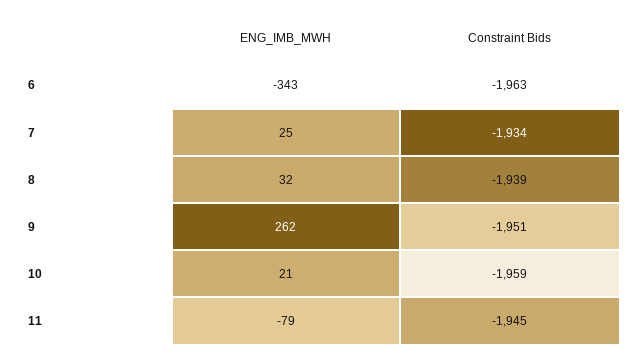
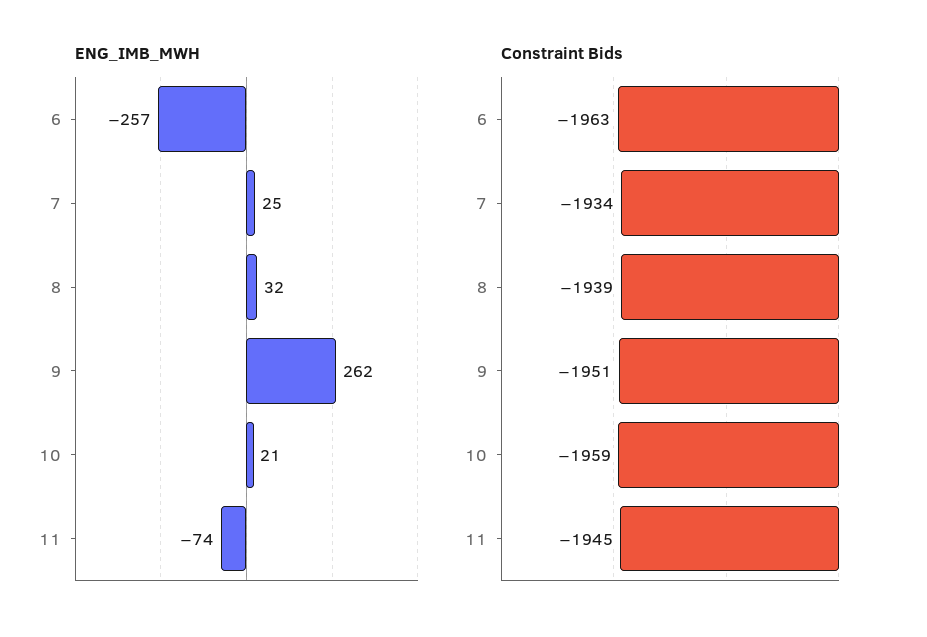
ENG_IMB_MWH, 6: -343 -> -257
ENG_IMB_MWH, 11: -79 -> -74

